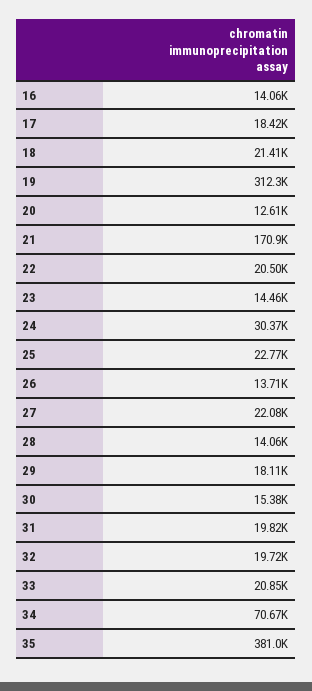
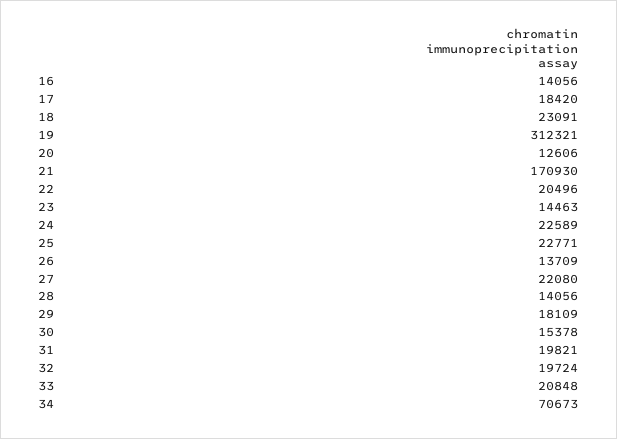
18: 21410 -> 23091
24: 30370 -> 22589
35: 381000 -> none

